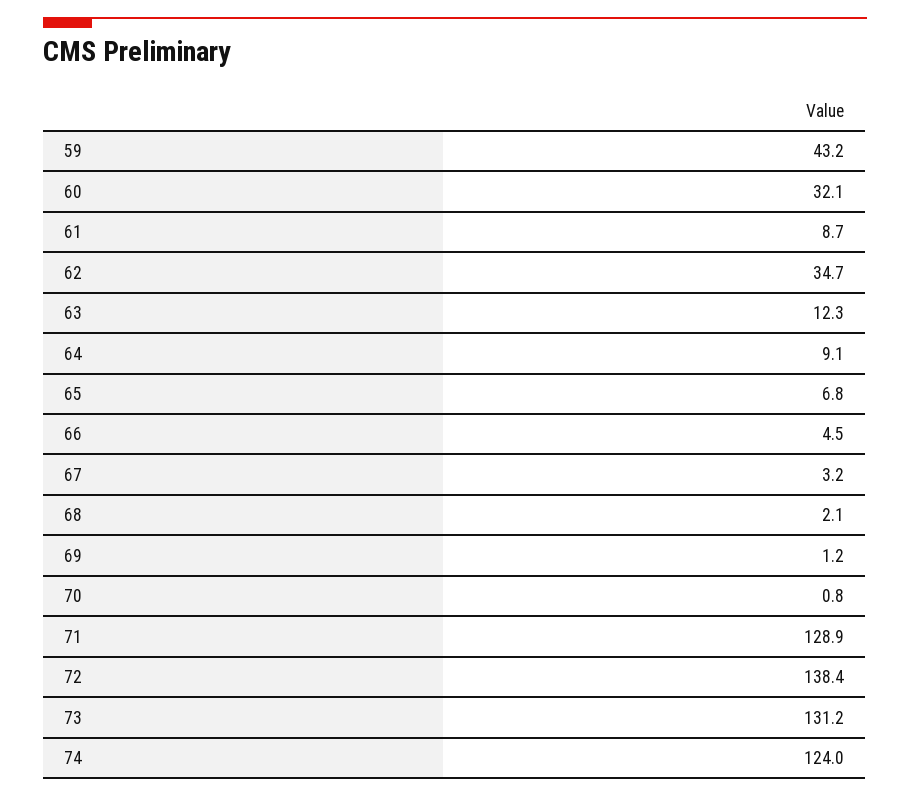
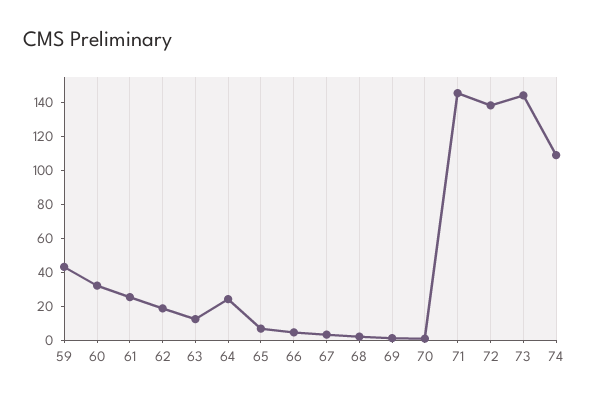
61: 8.7 -> 25
62: 34.7 -> 20
64: 9.1 -> 25
71: 128.9 -> 145
73: 131.2 -> 145
74: 124 -> 110

